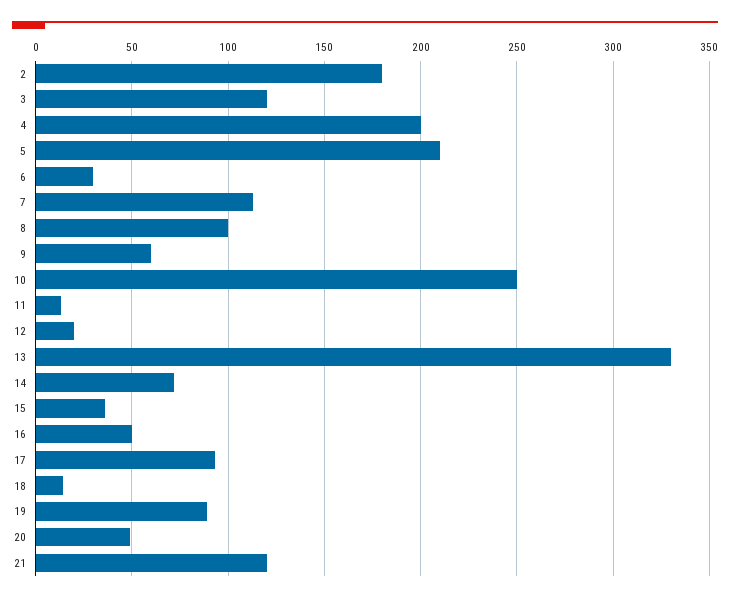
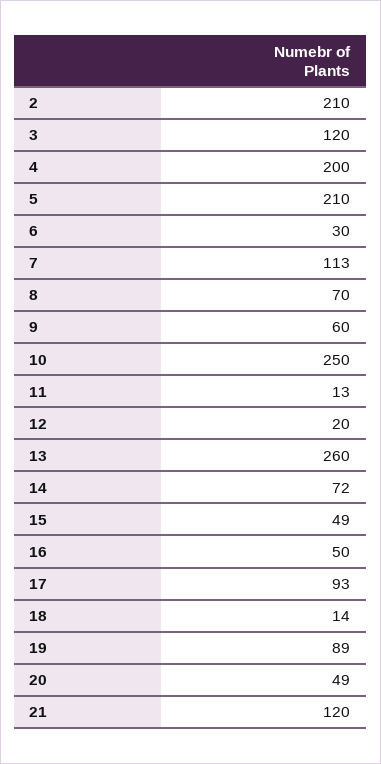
2: 180 -> 210
8: 100 -> 70
13: 330 -> 260
15: 35 -> 49

